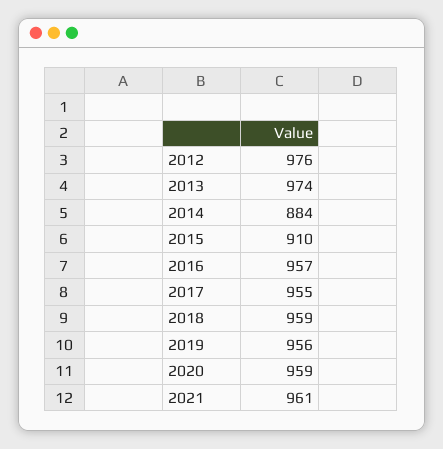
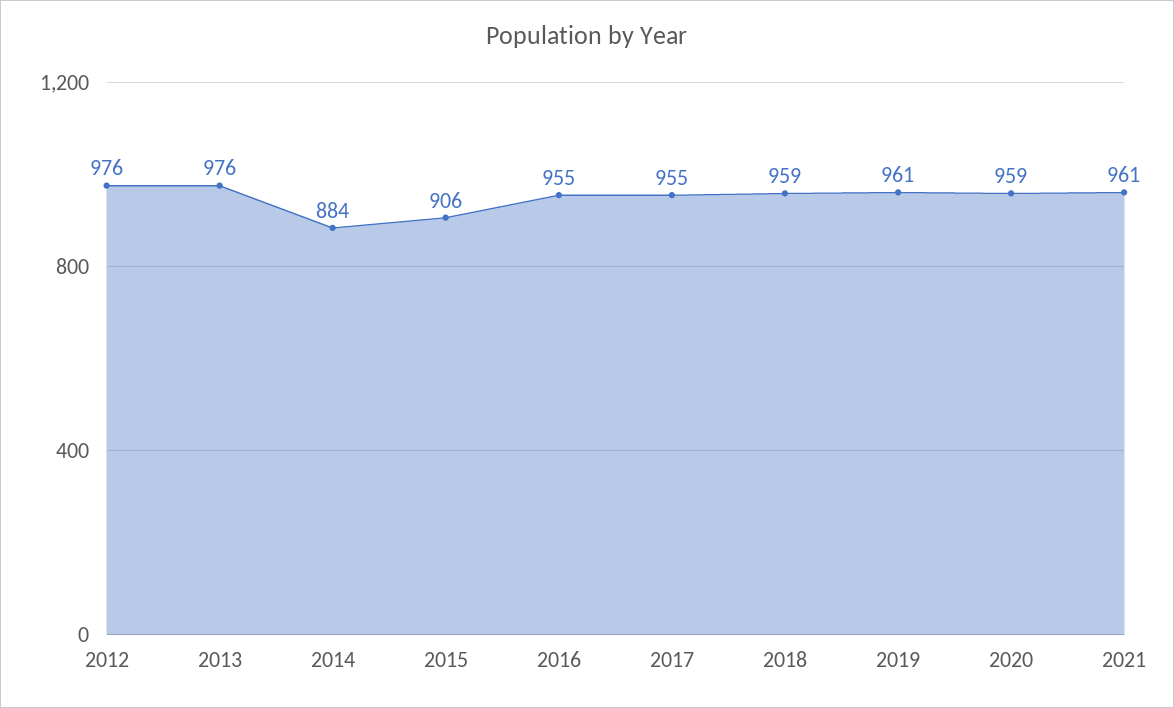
2013: 974 -> 976
2015: 910 -> 906
2016: 957 -> 955
2019: 956 -> 961

